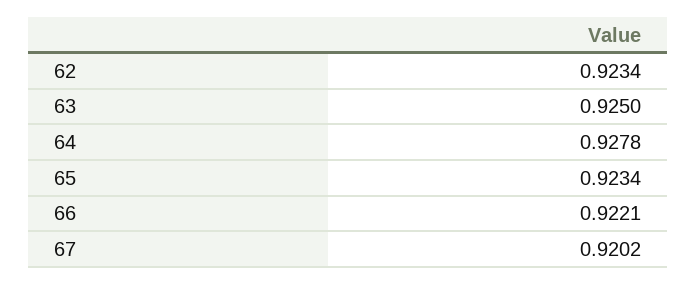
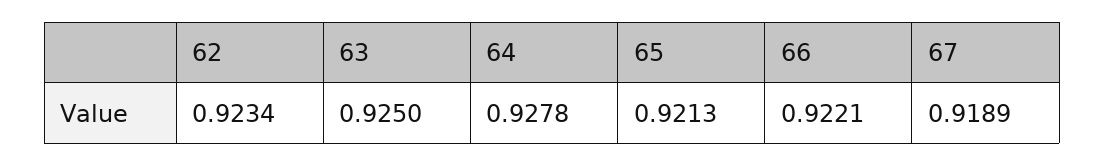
65: 0.9234 -> 0.9213
67: 0.9202 -> 0.9189

